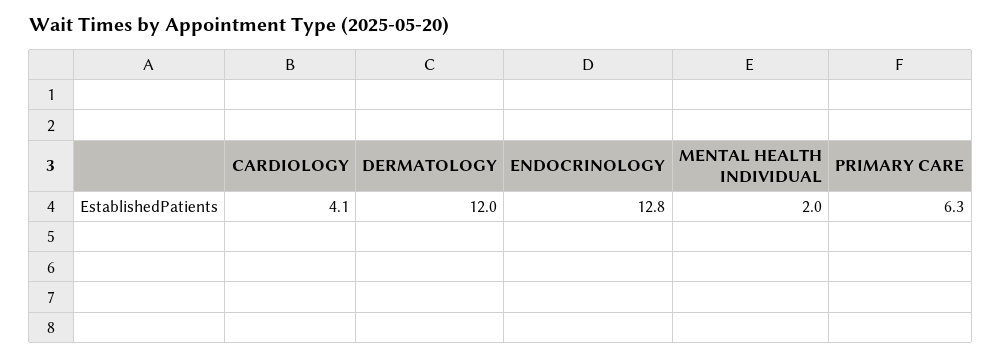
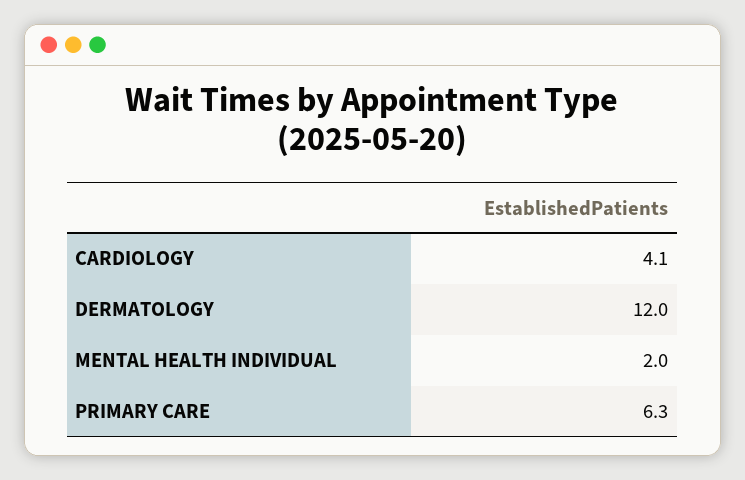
ENDOCRINOLOGY: 12.8 -> none

